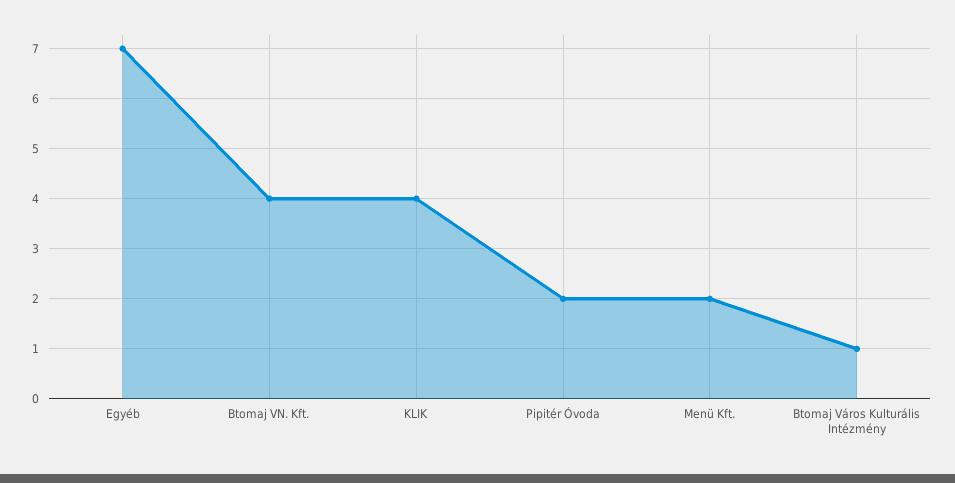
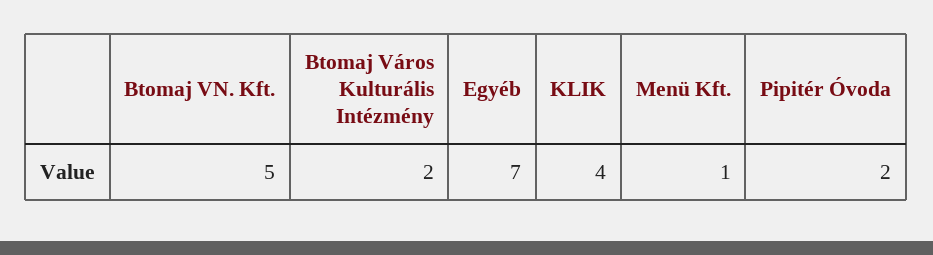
Btomaj VN. Kft.: 4 -> 5
Menü Kft.: 2 -> 1
Btomaj Város Kulturális Intézmény: 1 -> 2

